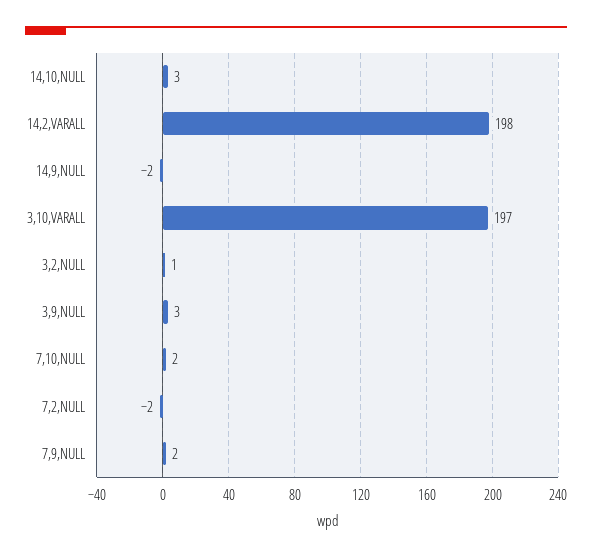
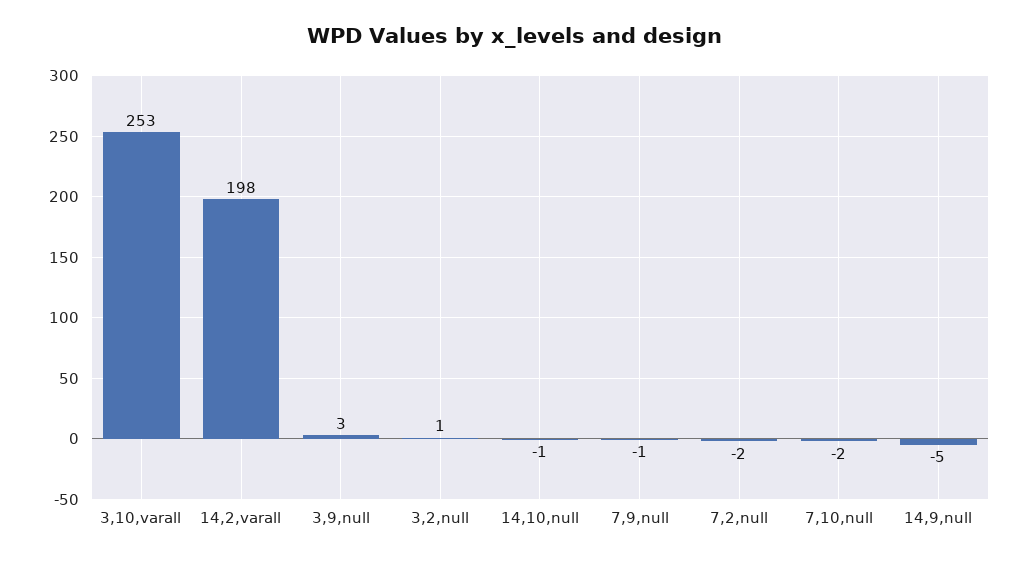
14,10,NULL: 3 -> -1
14,9,NULL: -2 -> -5
3,10,VARALL: 197 -> 253
7,10,NULL: 2 -> -2
7,9,NULL: 2 -> -1

